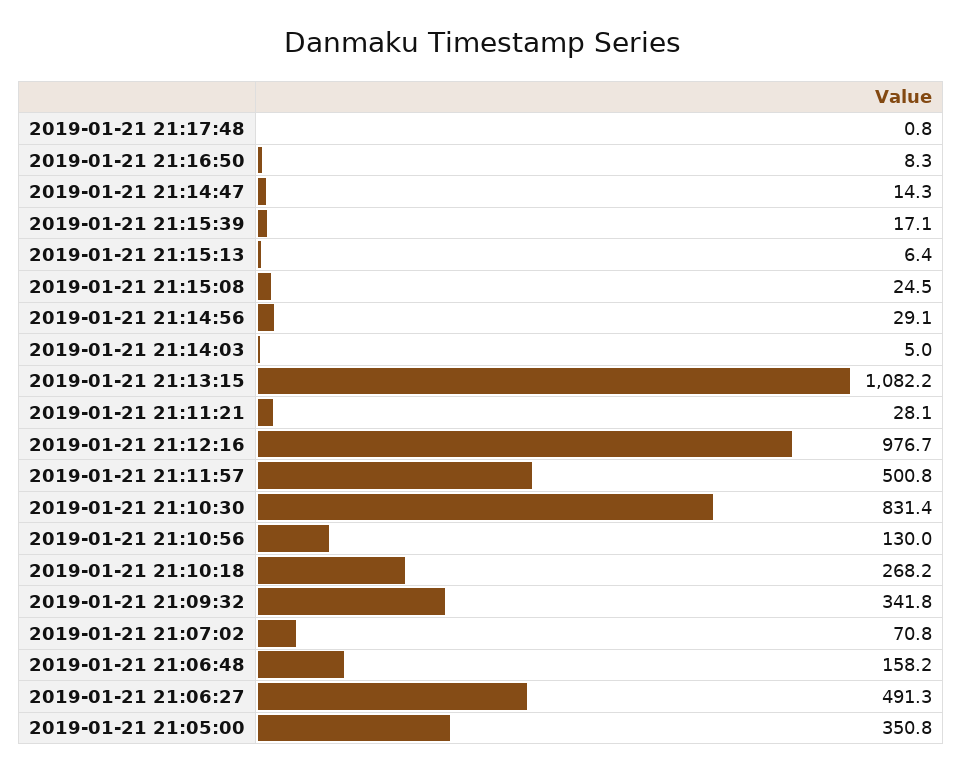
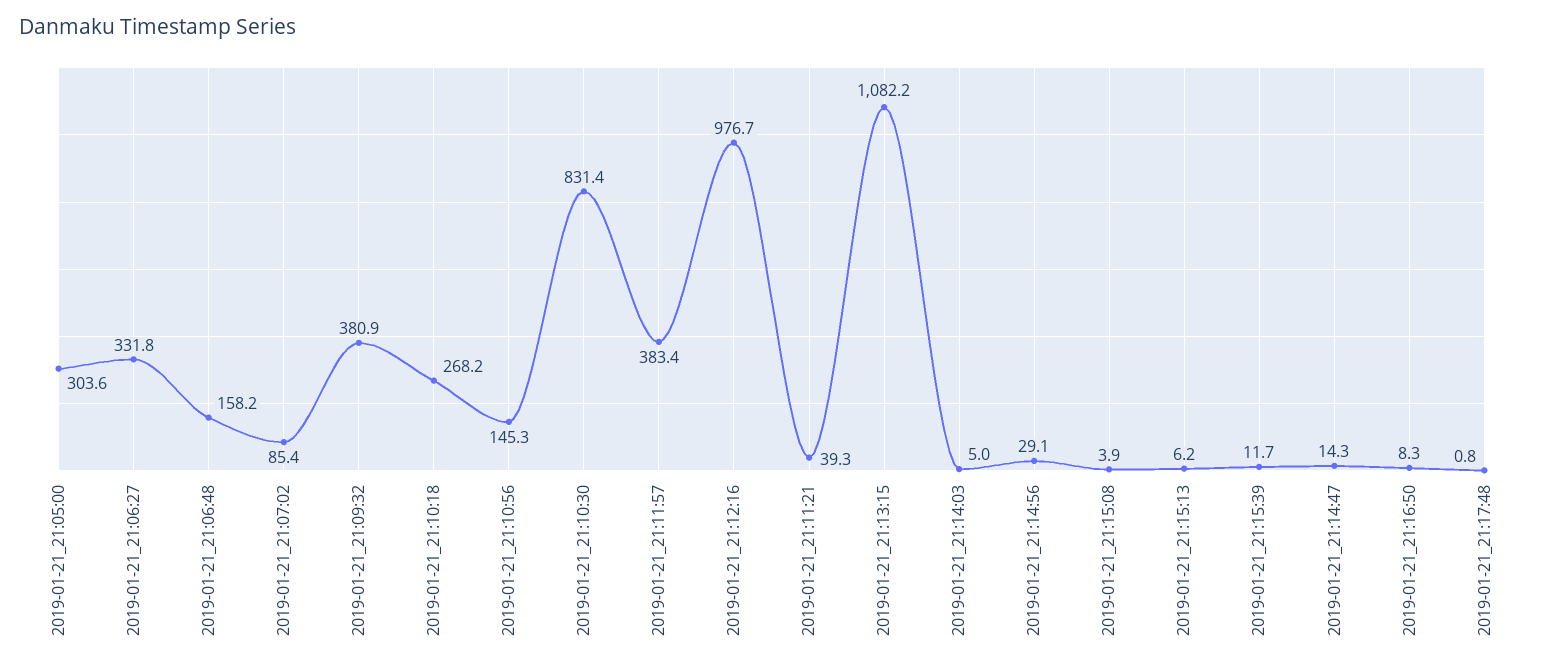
2019-01-21 21:15:39: 17.1 -> 11.7
2019-01-21 21:15:13: 6.4 -> 6.2
2019-01-21 21:15:08: 24.5 -> 3.9
2019-01-21 21:11:21: 28.1 -> 39.3
2019-01-21 21:11:57: 500.8 -> 383.4
2019-01-21 21:10:56: 130 -> 145.3
2019-01-21 21:09:32: 341.8 -> 380.9
2019-01-21 21:07:02: 70.8 -> 85.4
2019-01-21 21:06:27: 491.3 -> 331.8
2019-01-21 21:05:00: 350.8 -> 303.6

